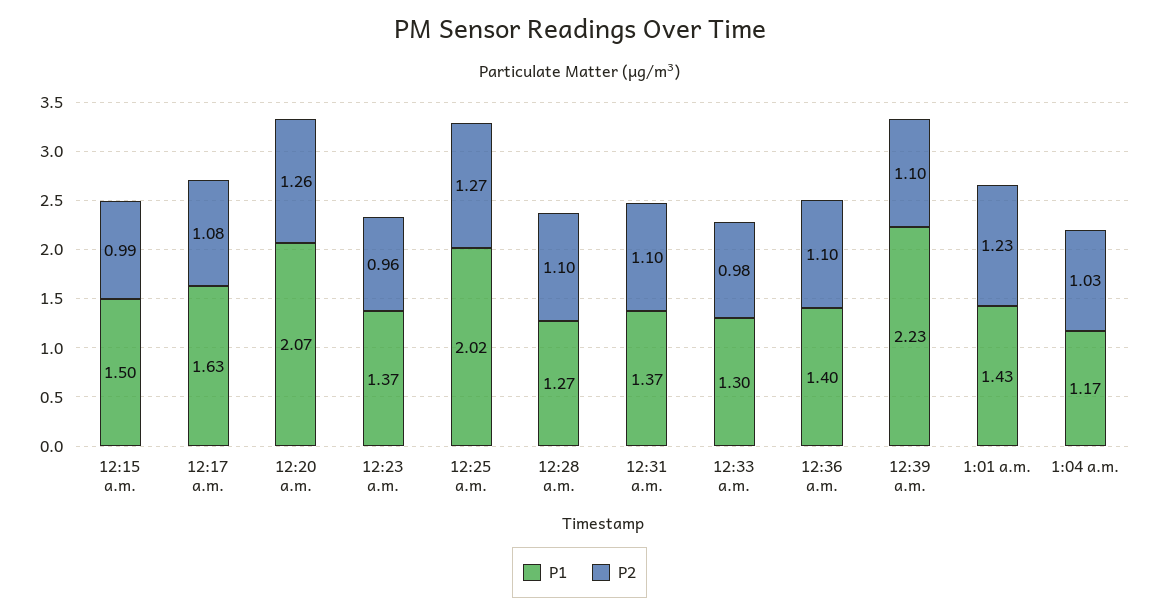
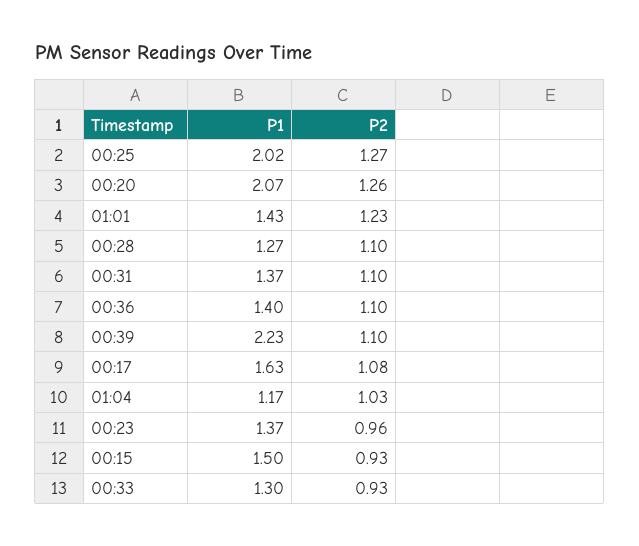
P2, 12:15 a.m.: 0.99 -> 0.93
P2, 12:33 a.m.: 0.98 -> 0.93

